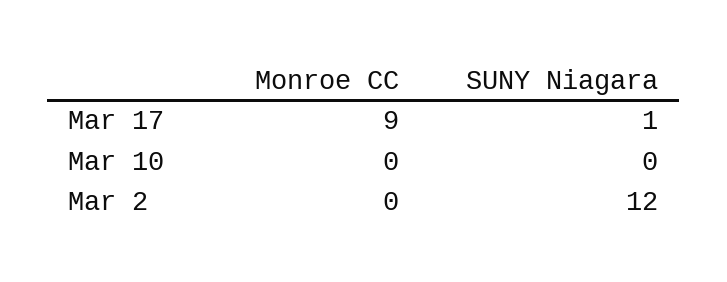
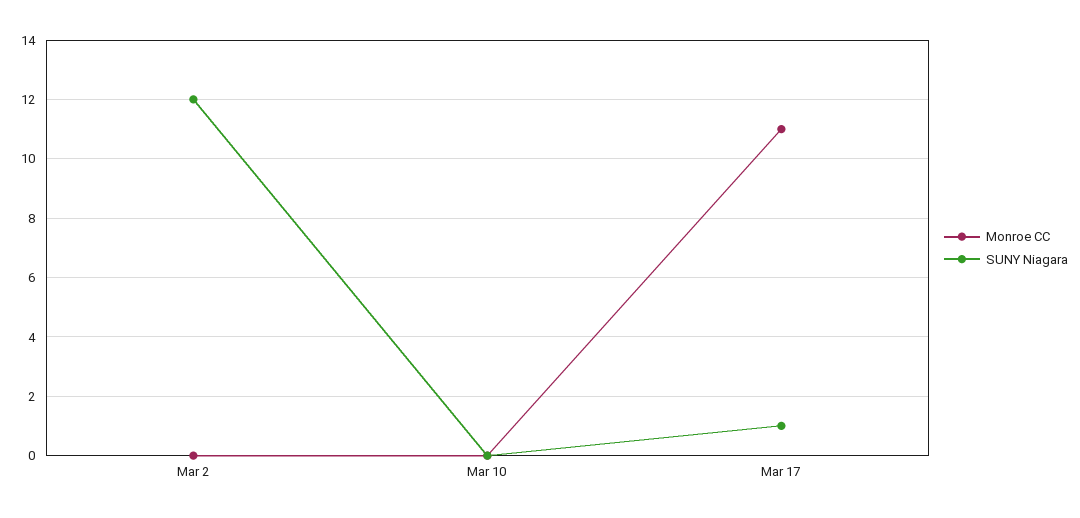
Monroe CC, Mar 17: 9 -> 11

